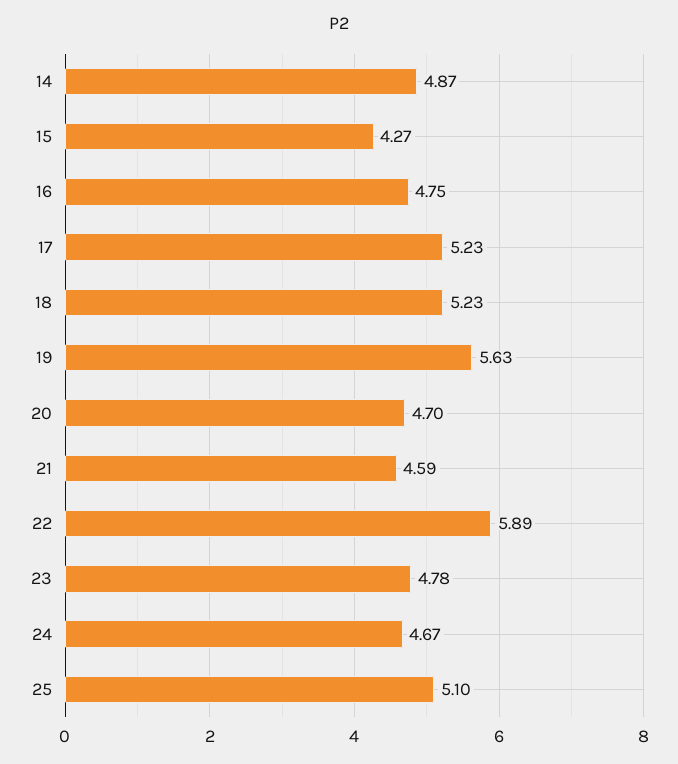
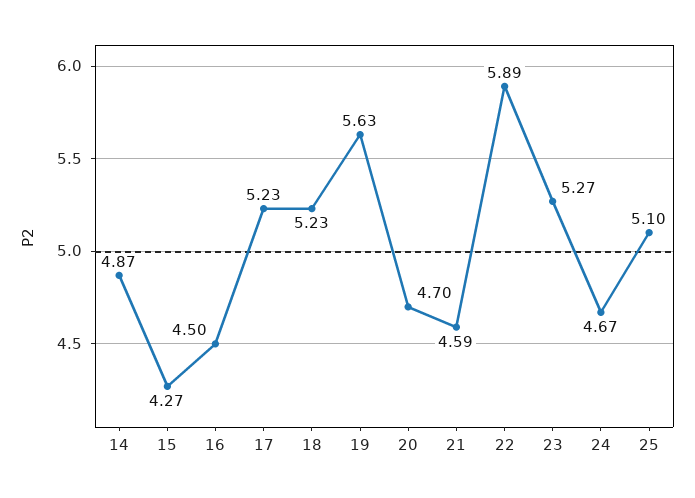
16: 4.75 -> 4.5
23: 4.78 -> 5.27

